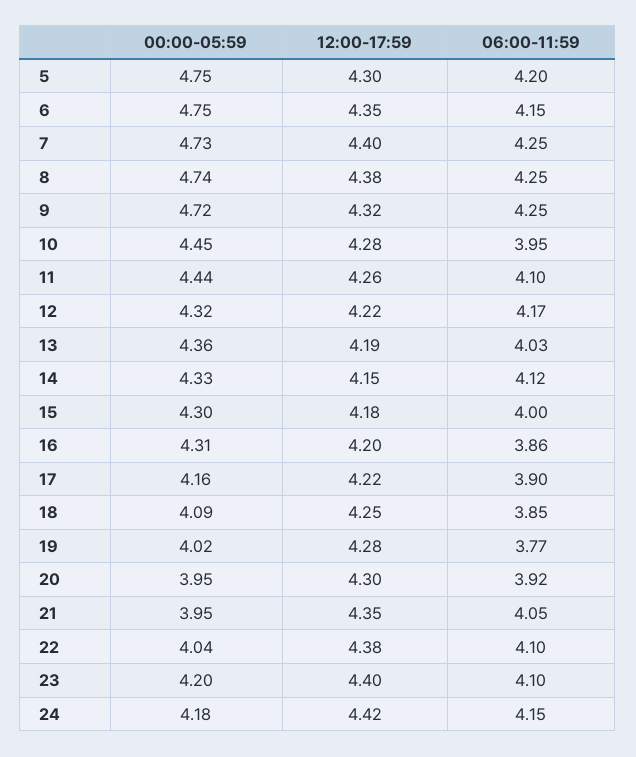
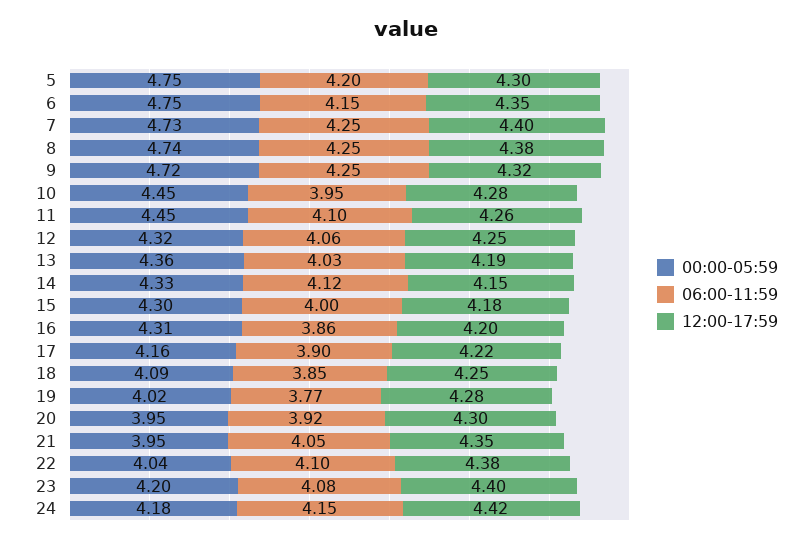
00:00-05:59, 11: 4.44 -> 4.45
12:00-17:59, 12: 4.22 -> 4.25
06:00-11:59, 12: 4.17 -> 4.06
06:00-11:59, 23: 4.1 -> 4.08

